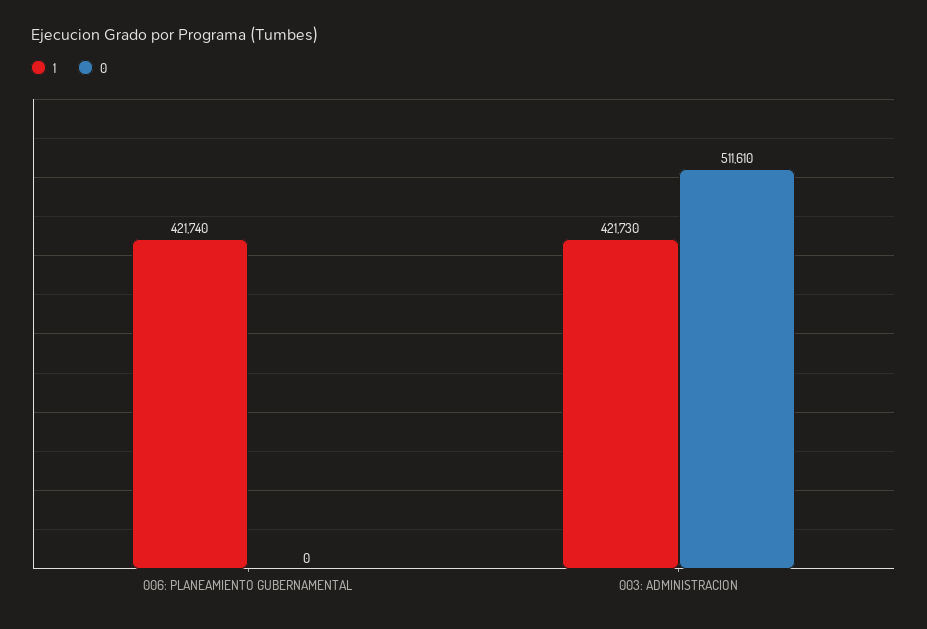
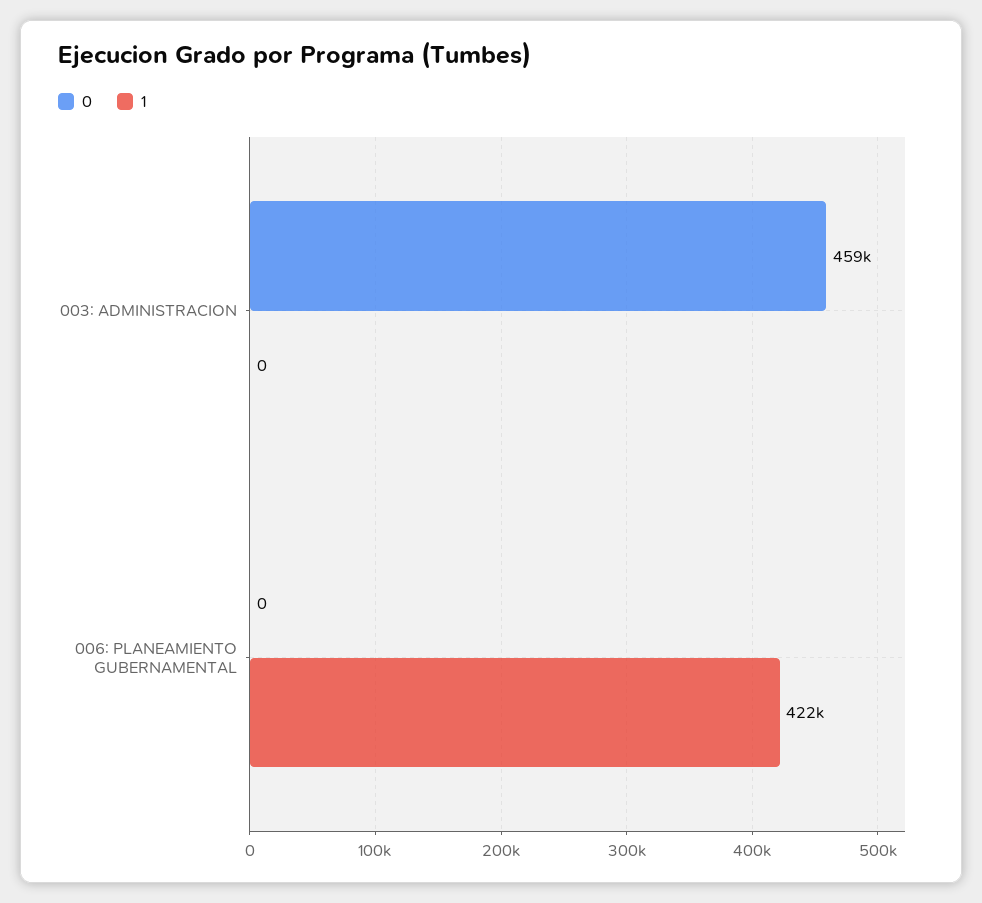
1, 003: ADMINISTRACION: 421730 -> 0
0, 003: ADMINISTRACION: 511610 -> 459000

